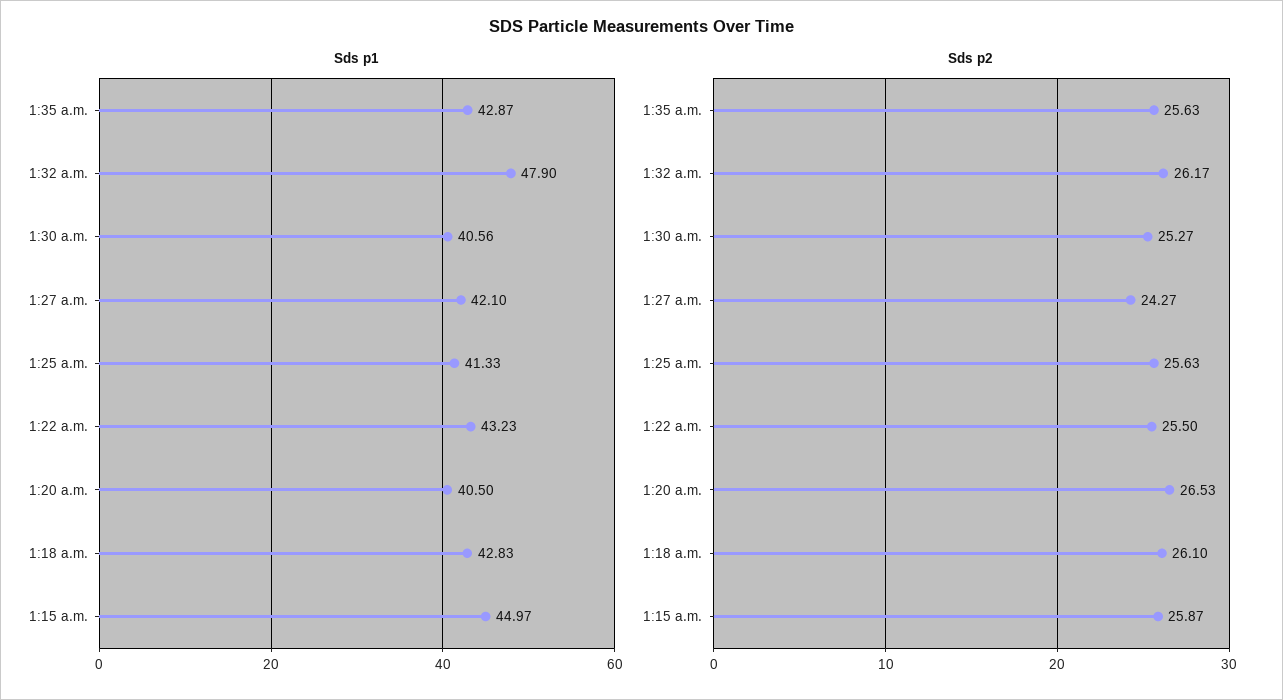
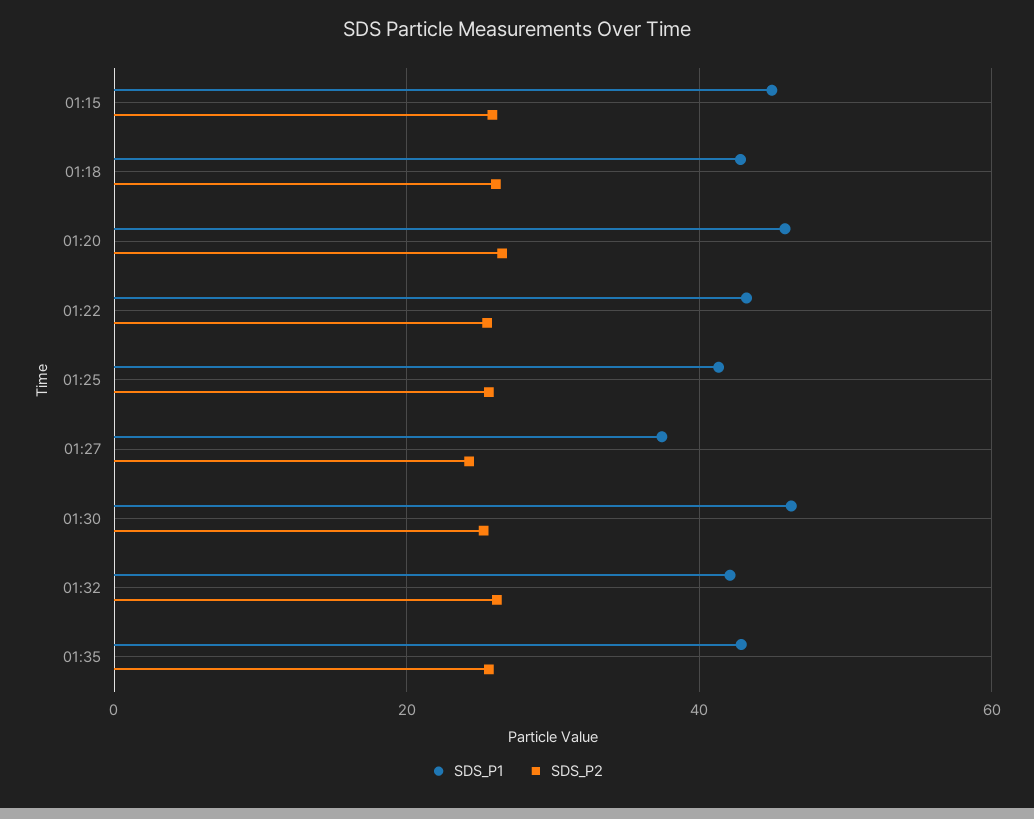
Sds p1, 1:32 a.m.: 47.9 -> 42
Sds p1, 1:30 a.m.: 40.56 -> 46
Sds p1, 1:27 a.m.: 42.1 -> 38
Sds p1, 1:20 a.m.: 40.5 -> 46

